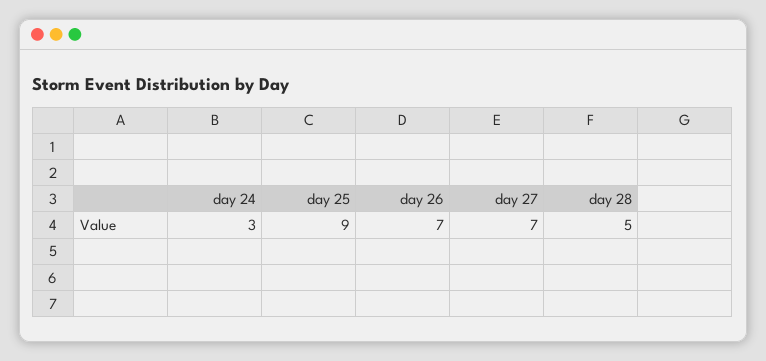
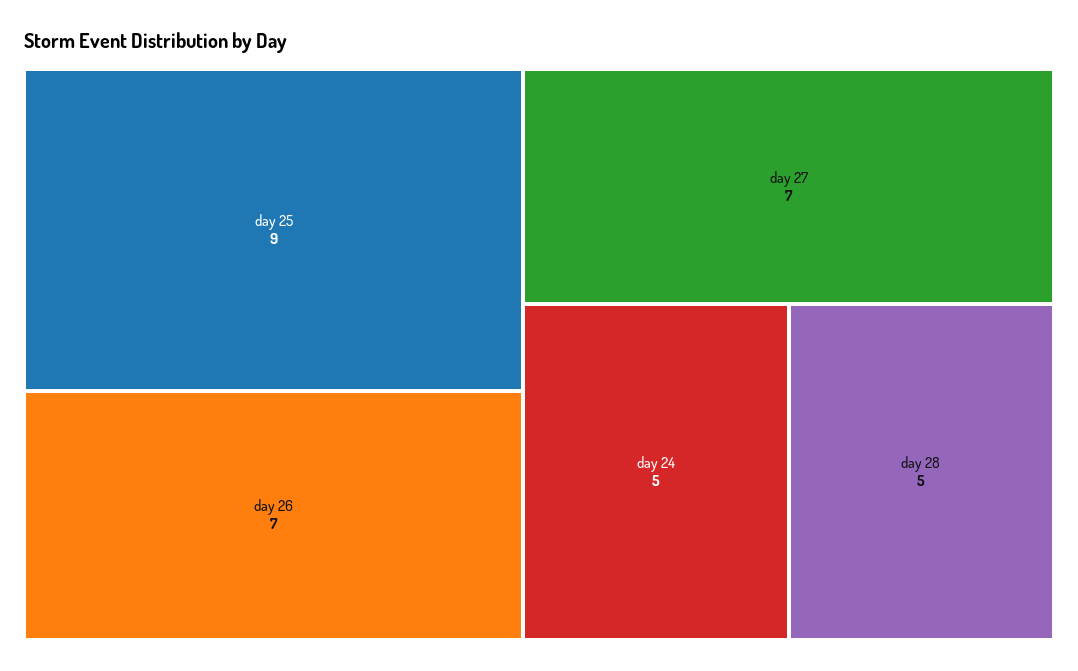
day 24: 3 -> 5

